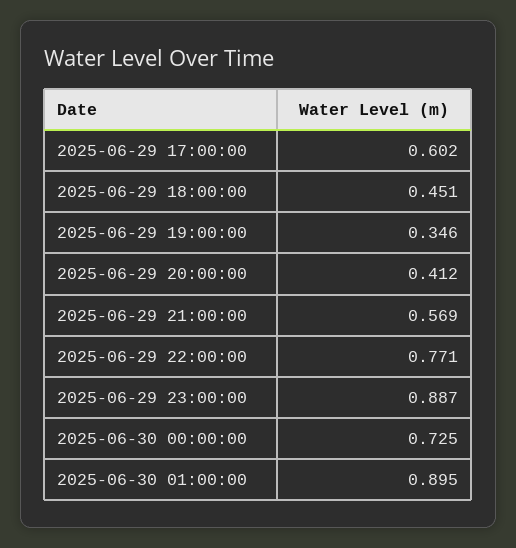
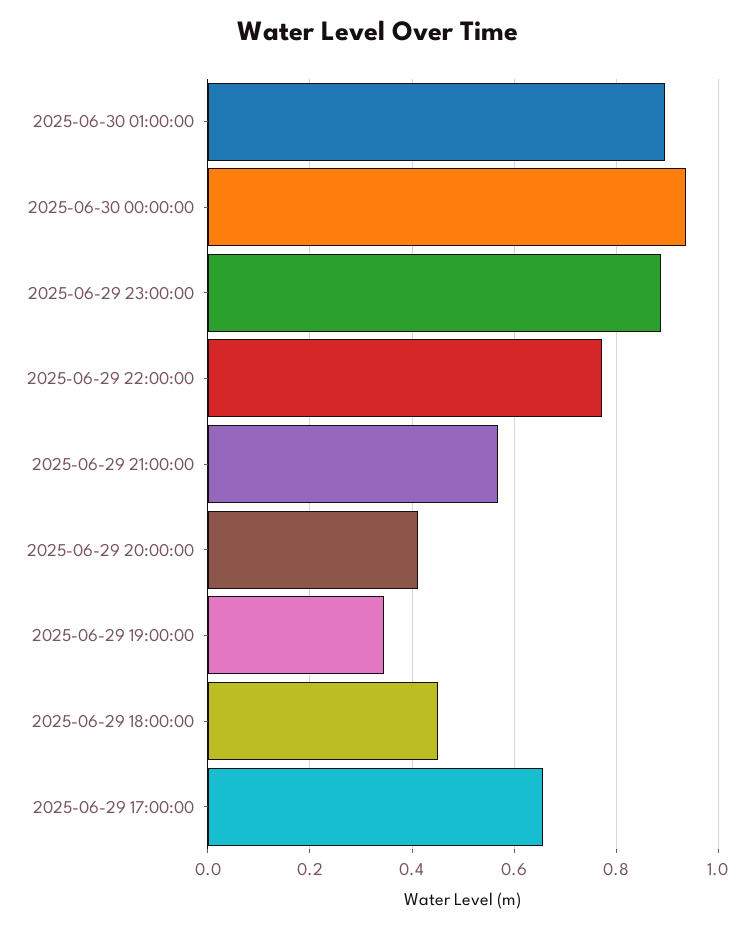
2025-06-29 17:00:00: 0.602 -> 0.66
2025-06-30 00:00:00: 0.725 -> 0.94

